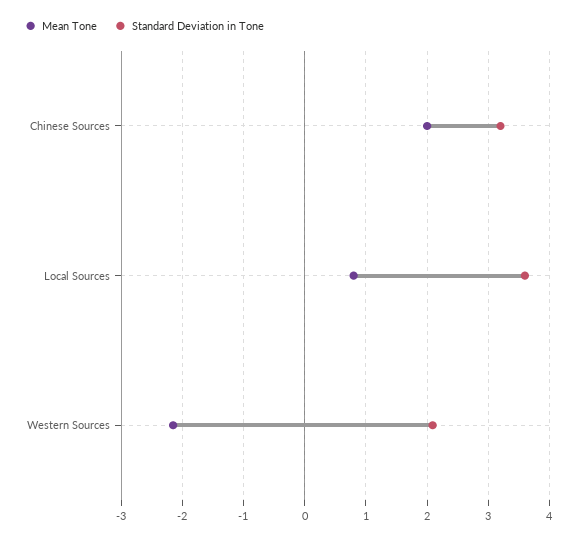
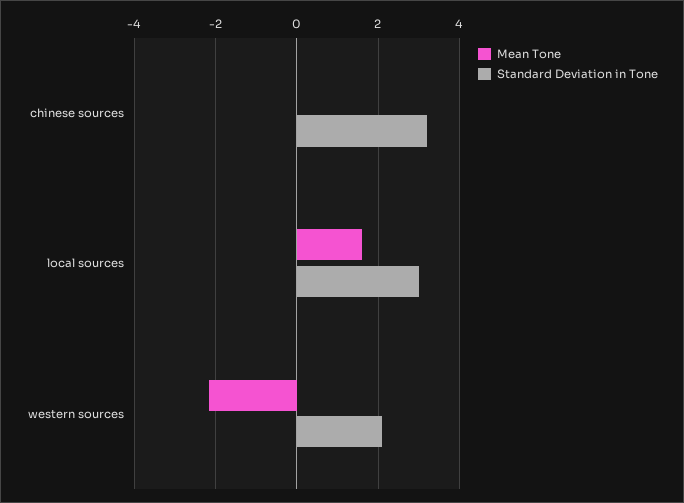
Mean Tone, Chinese Sources: 2 -> 0
Mean Tone, Local Sources: 0.8 -> 1.6
Standard Deviation in Tone, Local Sources: 3.6 -> 3

